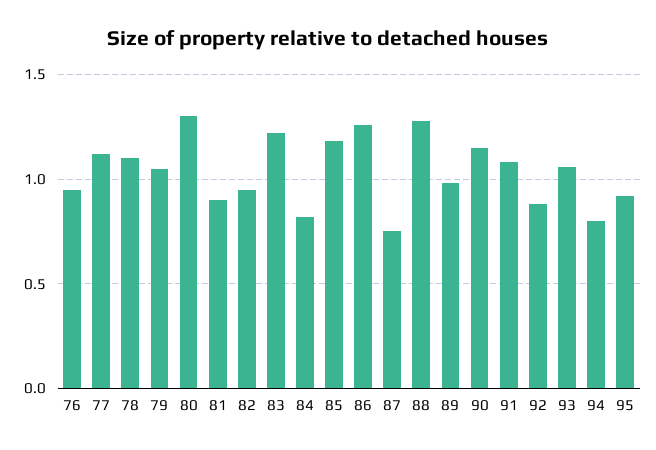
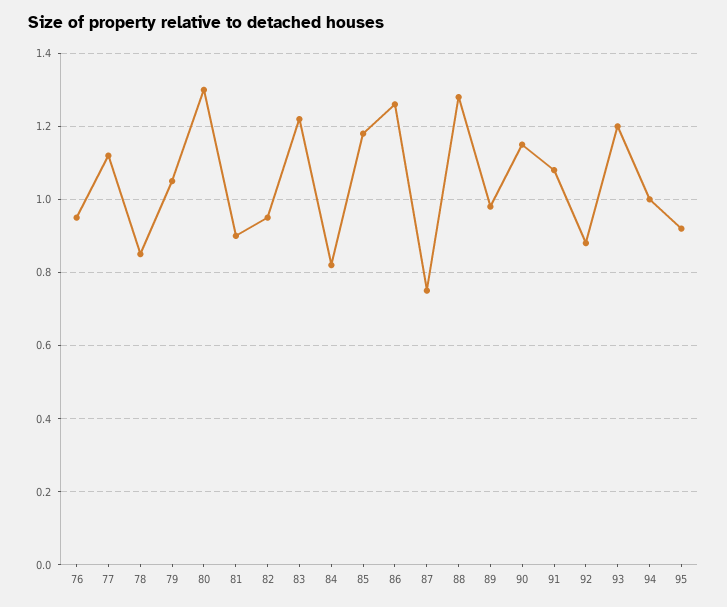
78: 1.1 -> 0.85
93: 1.05 -> 1.2
94: 0.8 -> 1

